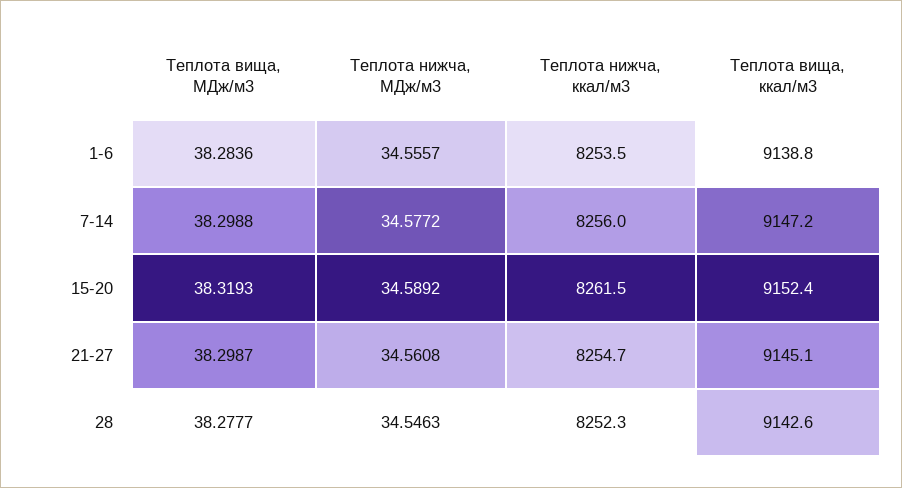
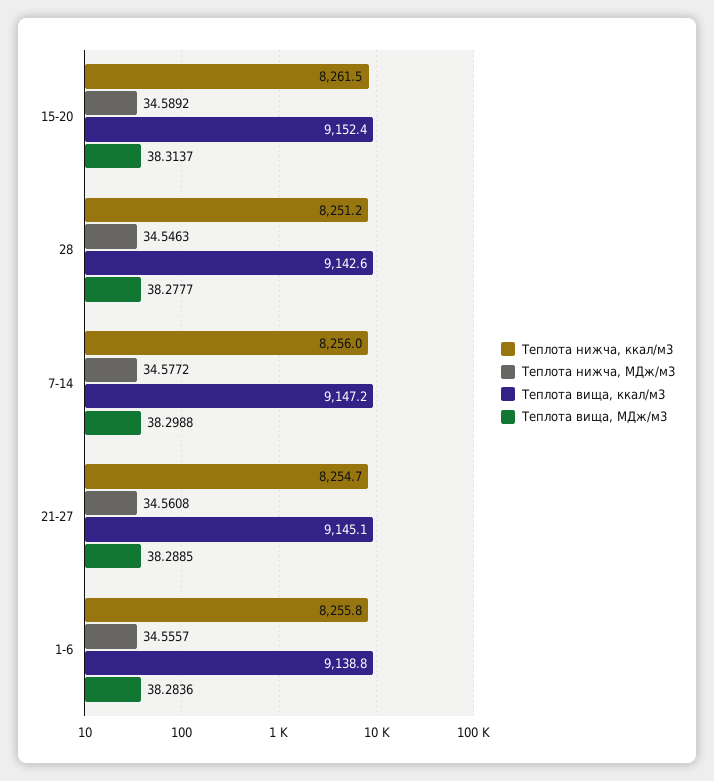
Теплота нижча, ккал/м3, 1-6: 8253.5 -> 8255.8
Теплота вища, МДж/м3, 15-20: 38.3193 -> 38.3137
Теплота вища, МДж/м3, 21-27: 38.2987 -> 38.2885
Теплота нижча, ккал/м3, 28: 8252.3 -> 8251.2

